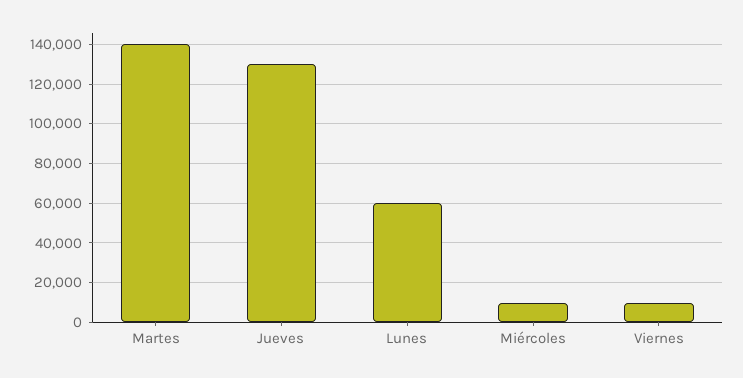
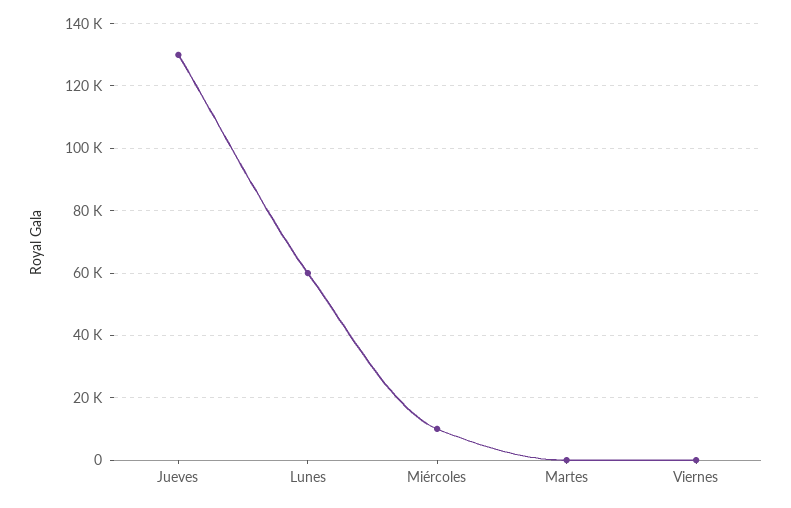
Martes: 140000 -> 0
Viernes: 10000 -> 0

